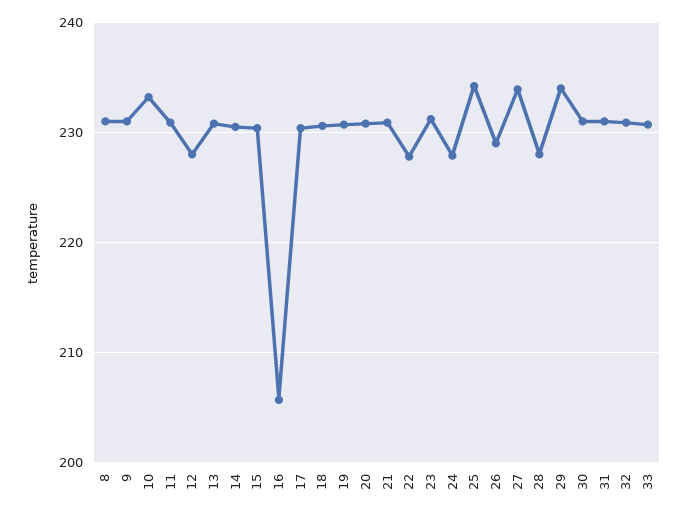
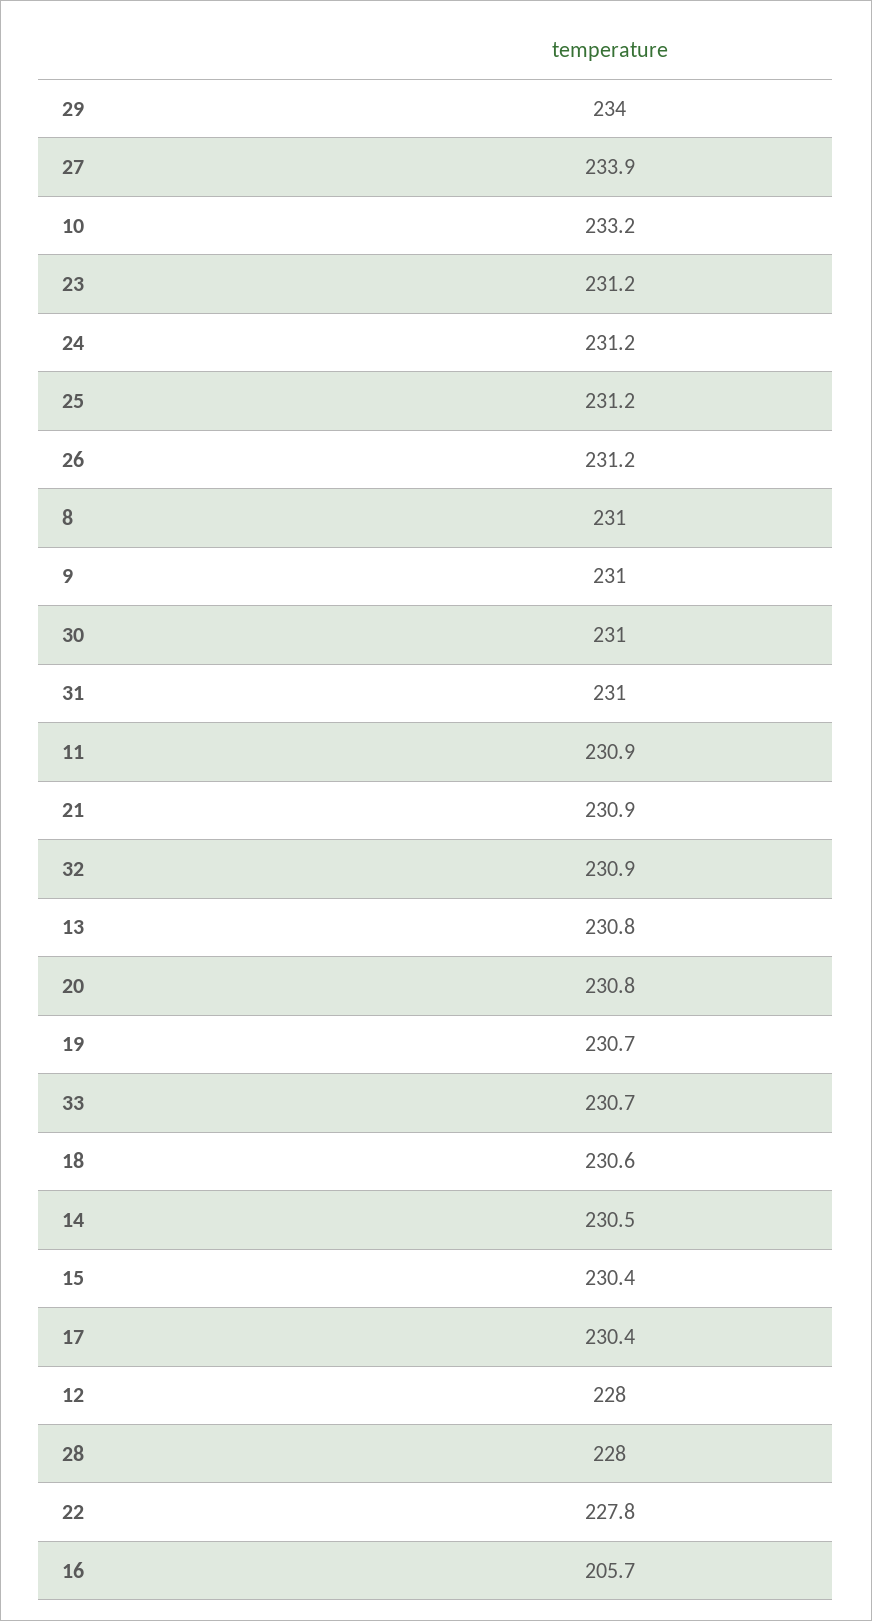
24: 228 -> 231.2
25: 234 -> 231.2
26: 229 -> 231.2

